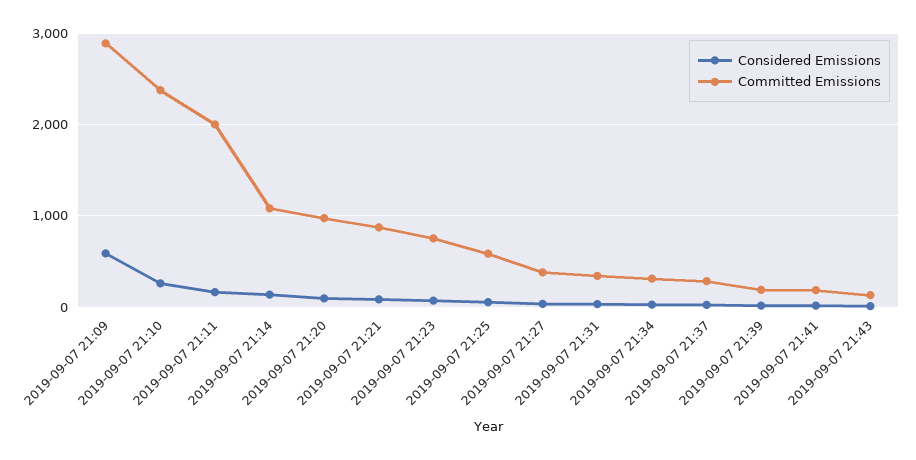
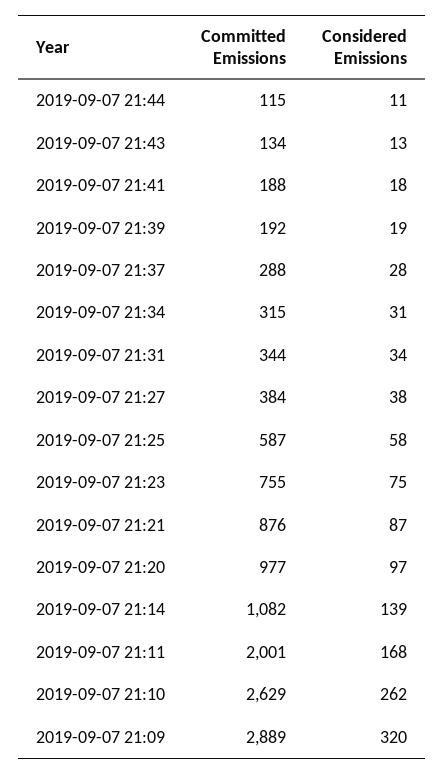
Considered Emissions, 2019-09-07 21:09: 600 -> 320
Committed Emissions, 2019-09-07 21:10: 2400 -> 2629
Committed Emissions, 2019-09-07 21:44: none -> 115
Considered Emissions, 2019-09-07 21:44: none -> 11

